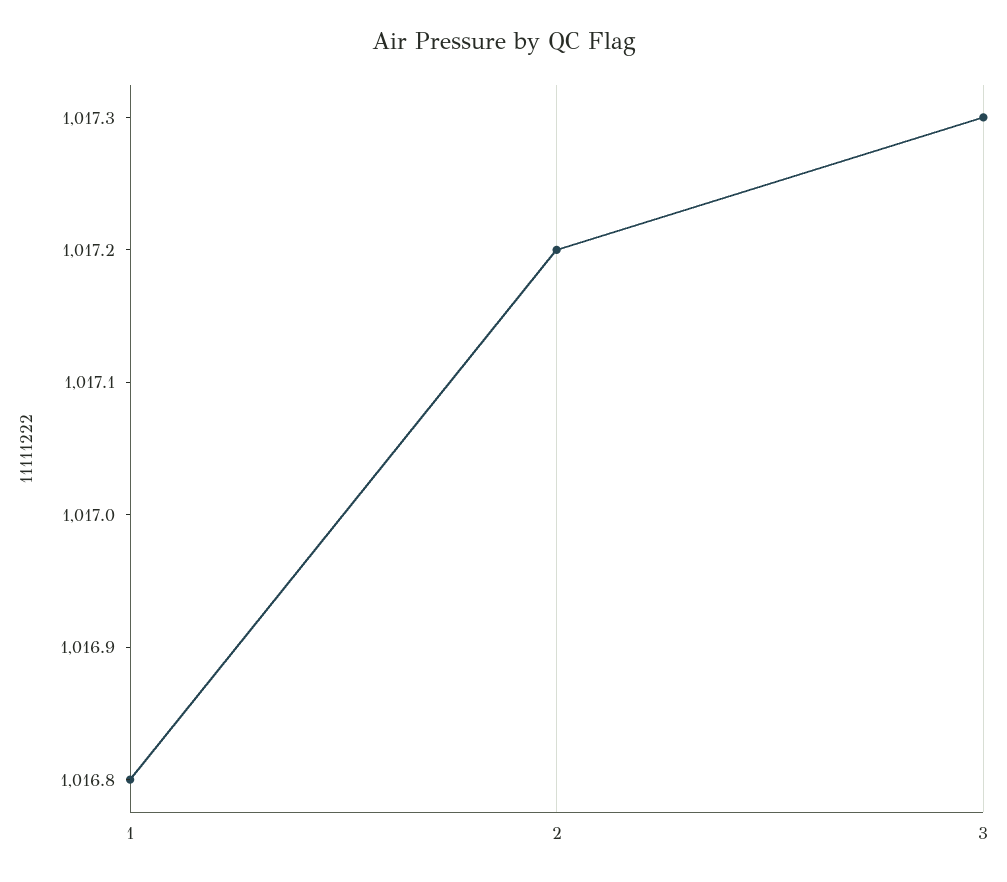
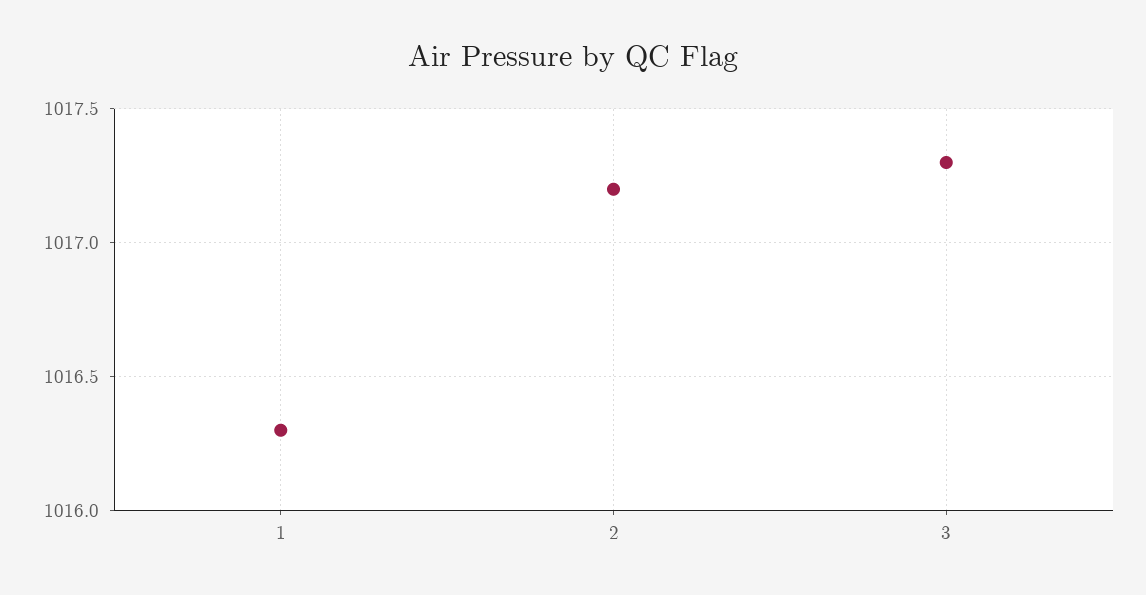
1: 1016.8 -> 1016.3

